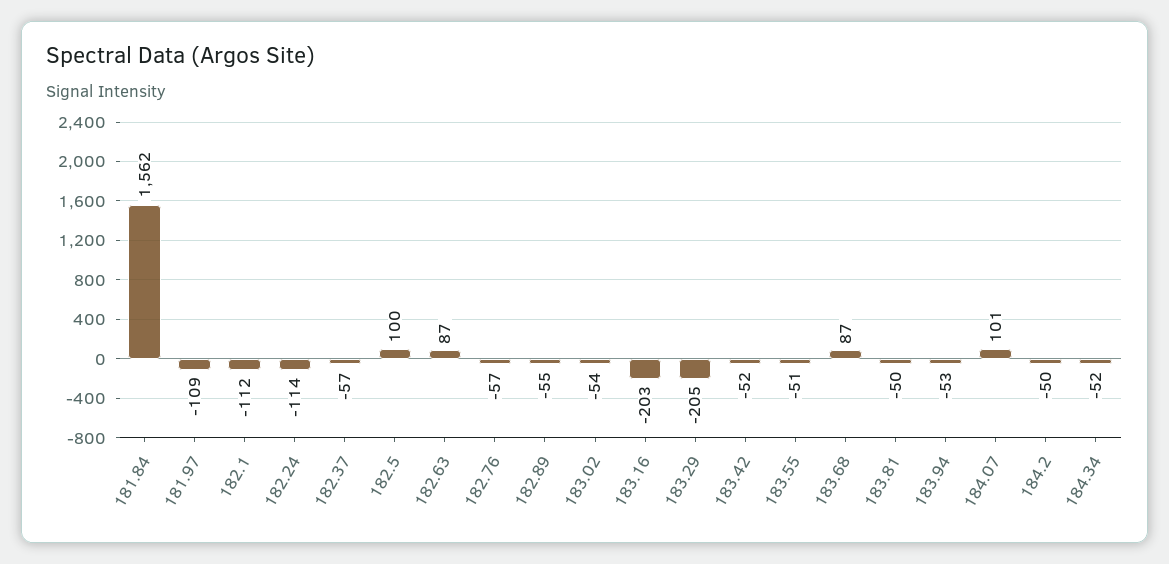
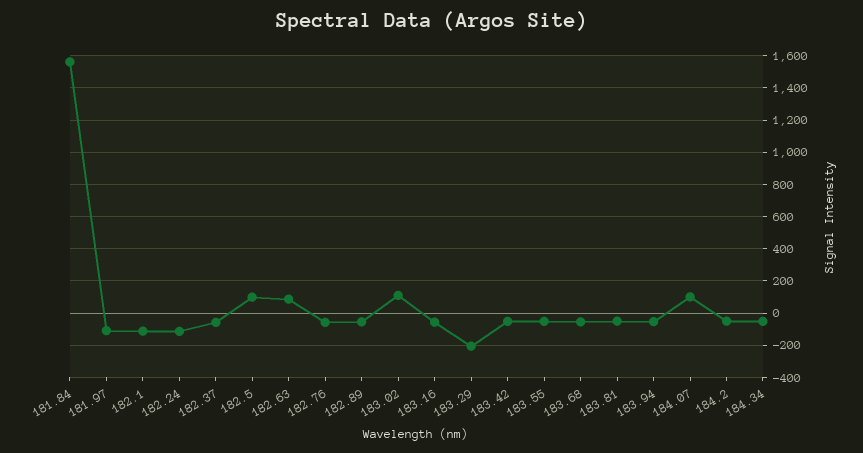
183.02: -54 -> 100
183.16: -203 -> -50
183.68: 87 -> -50

